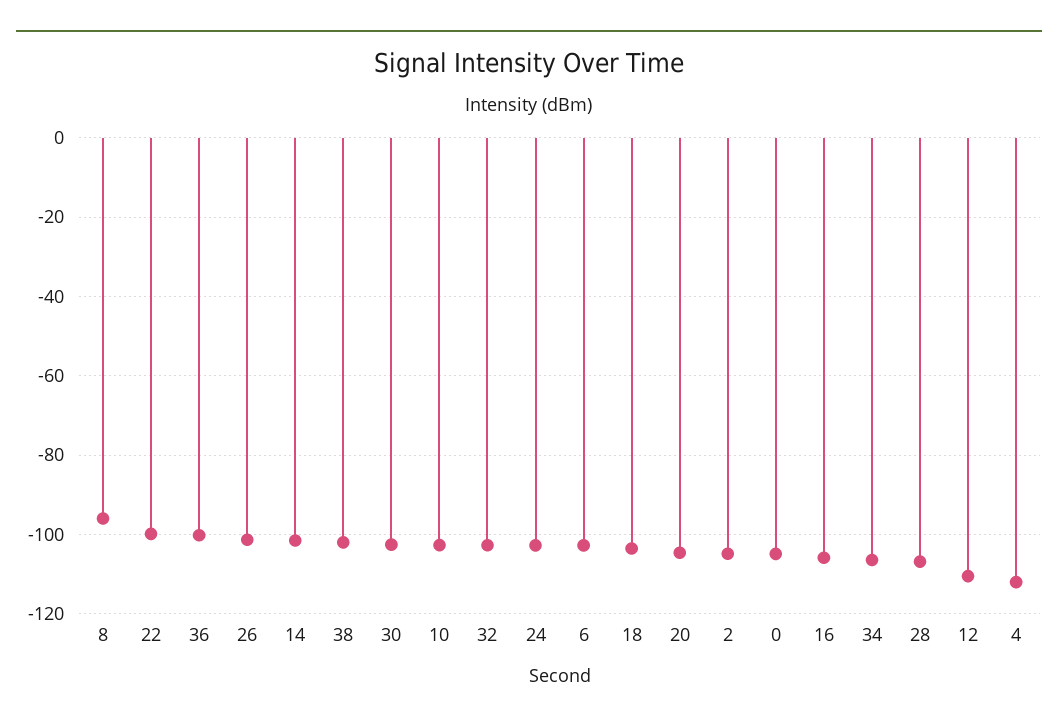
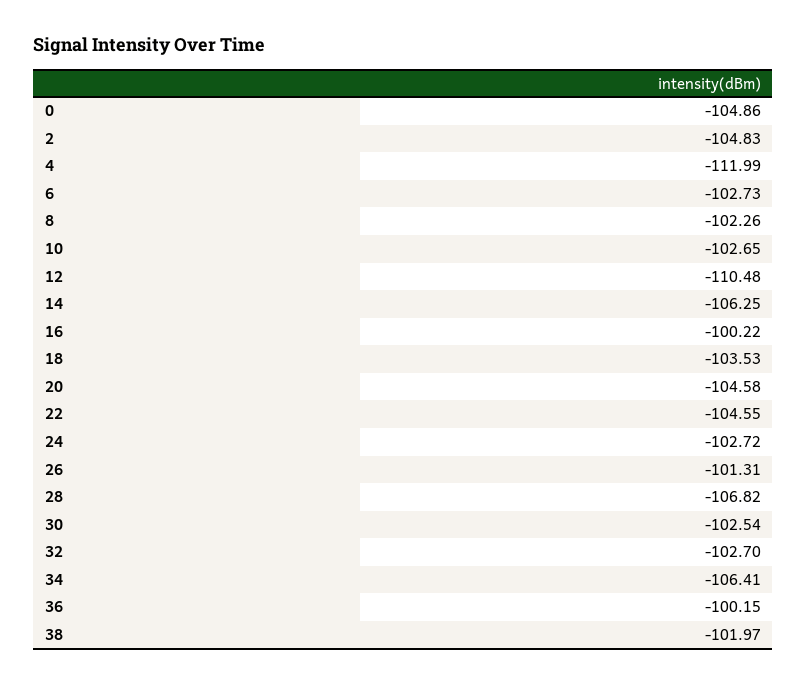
8: -96 -> -102.26
22: -100 -> -104.55
14: -102 -> -106.25
16: -106 -> -100.22

